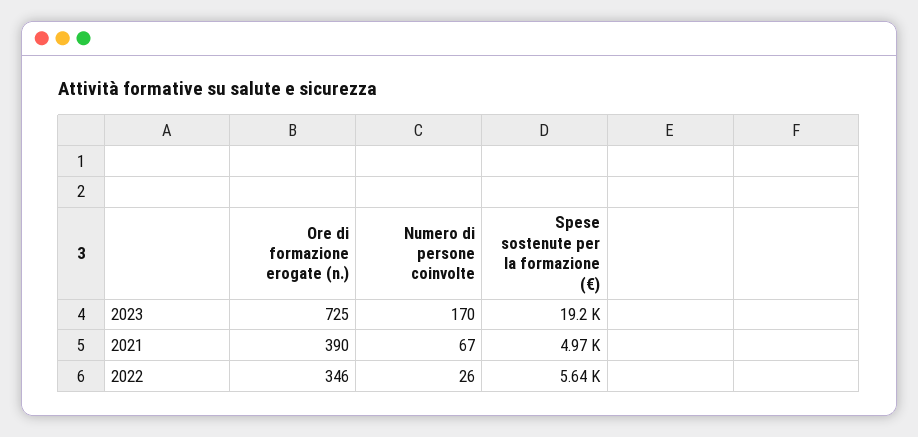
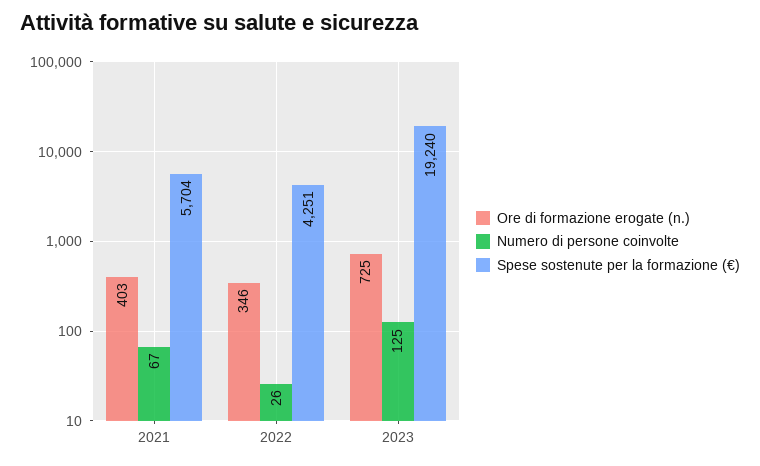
Numero di persone coinvolte, 2023: 170 -> 125
Ore di formazione erogate (n.), 2021: 390 -> 403
Spese sostenute per la formazione (€), 2021: 4970 -> 5704
Spese sostenute per la formazione (€), 2022: 5640 -> 4251

